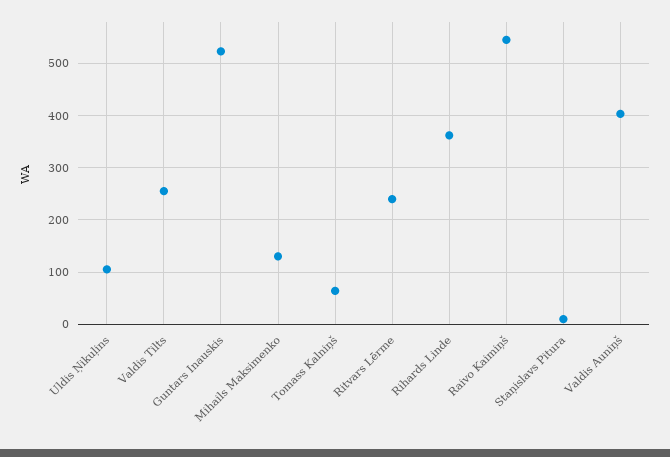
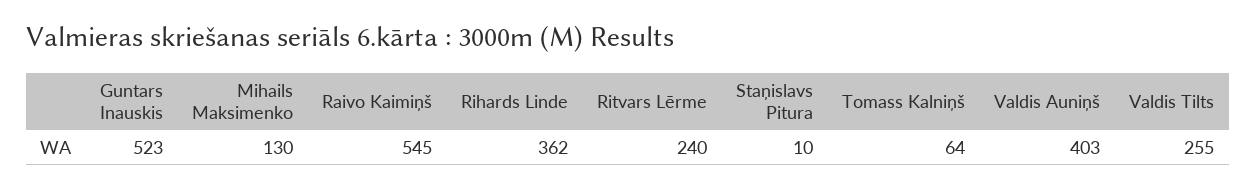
Uldis Ņikuļins: 100 -> none

